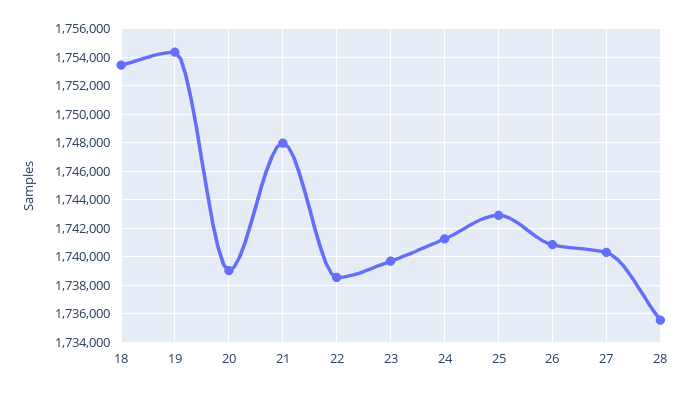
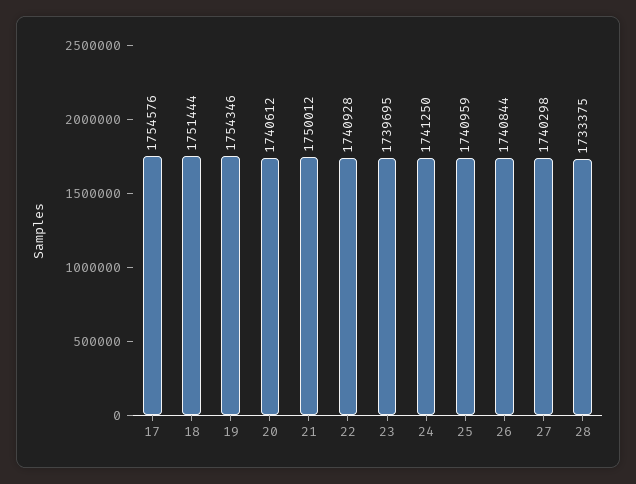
18: 1753500 -> 1751444
20: 1739000 -> 1740612
21: 1748000 -> 1750012
22: 1738500 -> 1740928
25: 1743000 -> 1740959
28: 1735500 -> 1733375
17: none -> 1754576

